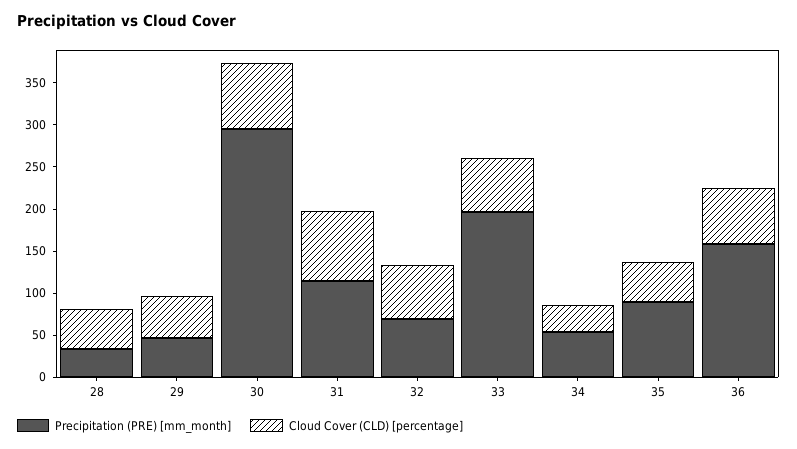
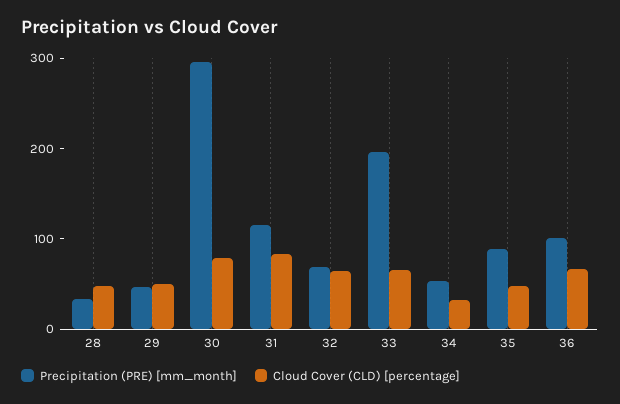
Precipitation (PRE) [mm_month], 36: 160 -> 100

